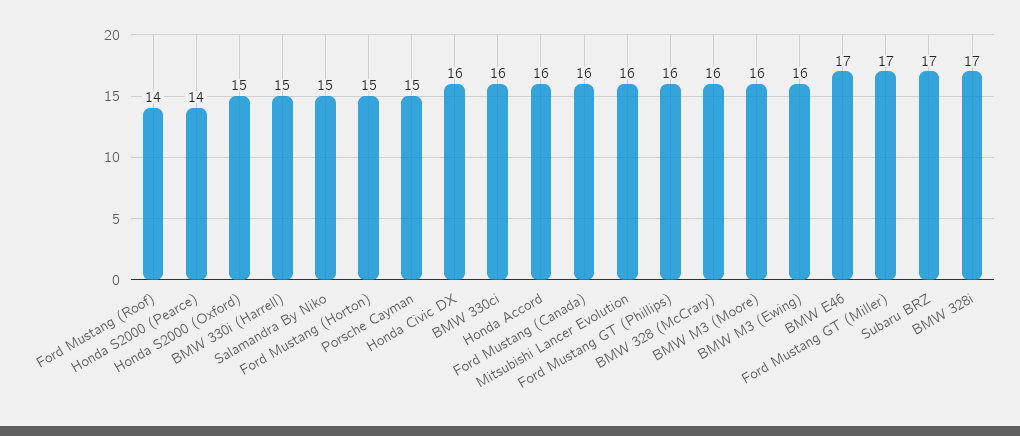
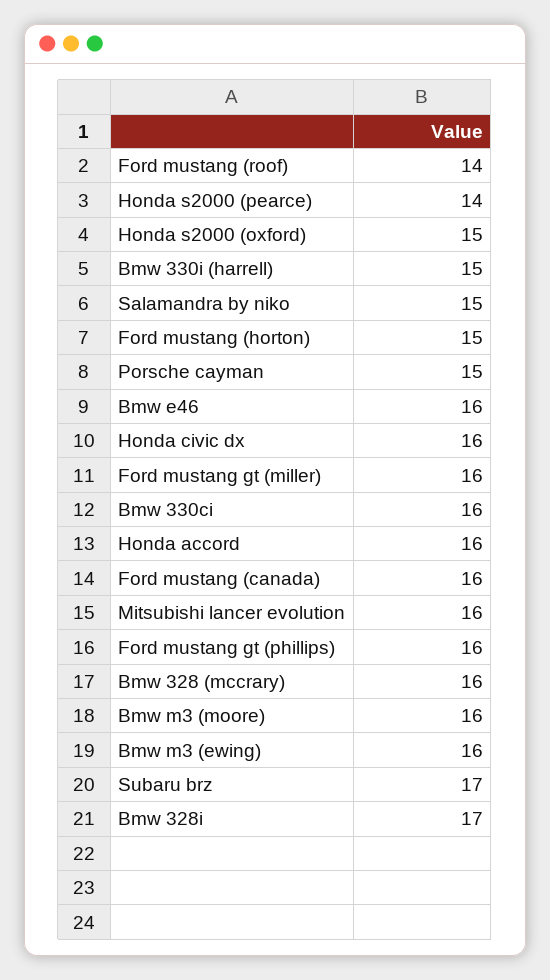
BMW E46: 17 -> 16
Ford Mustang GT (Miller): 17 -> 16

